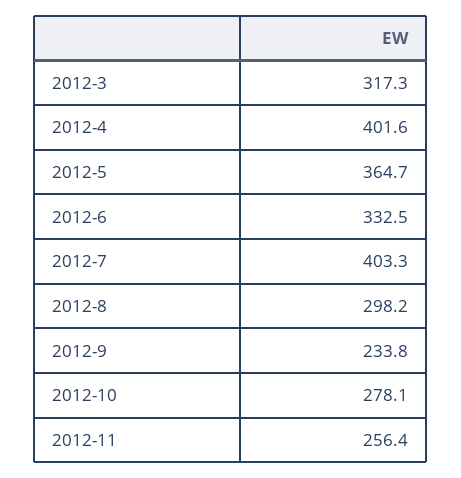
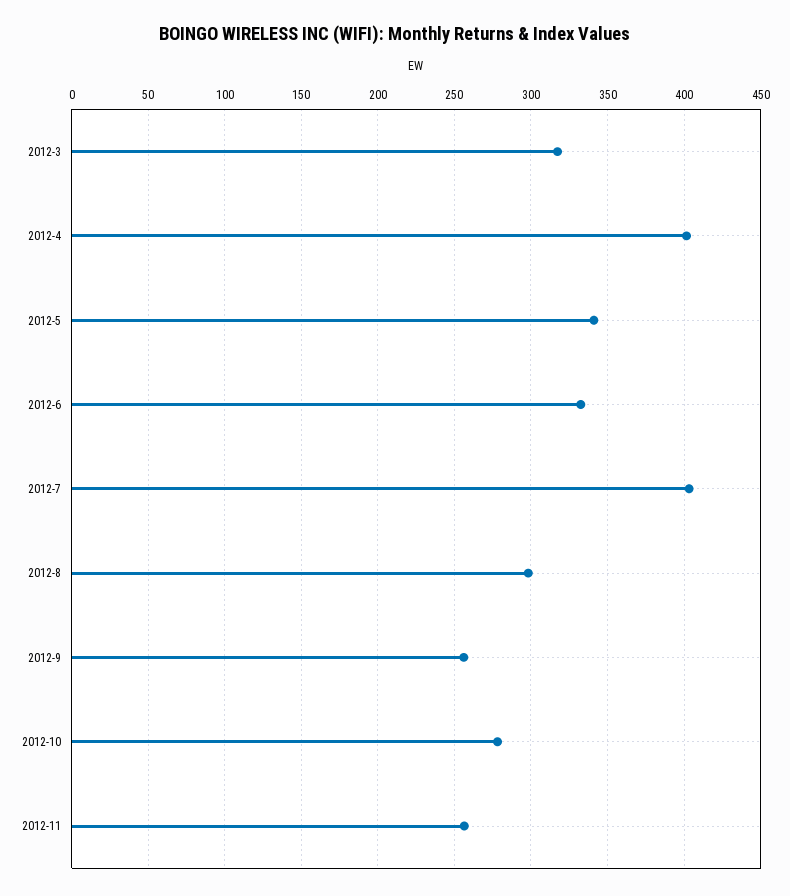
2012-5: 364.7 -> 340
2012-9: 233.8 -> 255

